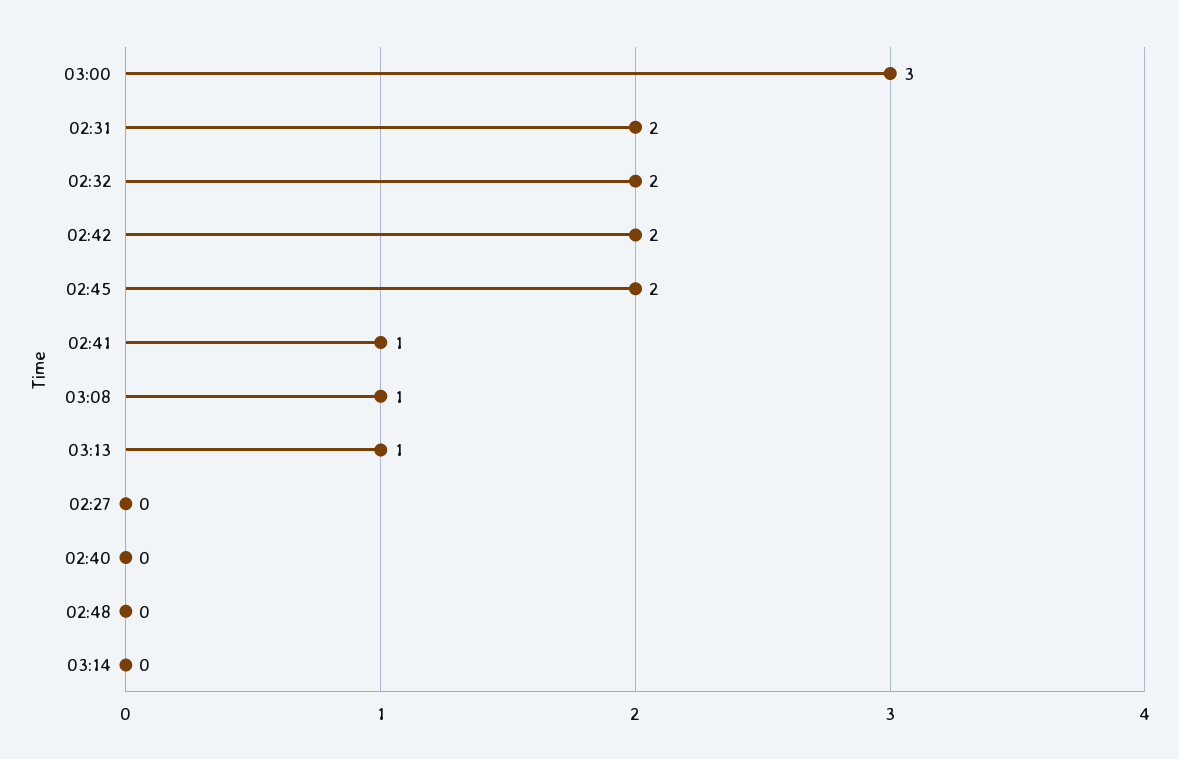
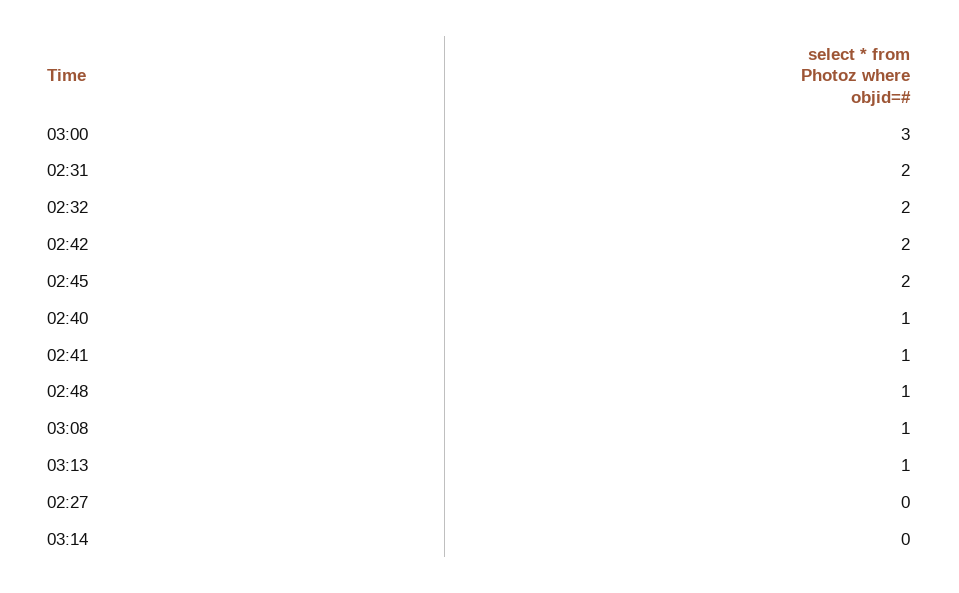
02:40: 0 -> 1
02:48: 0 -> 1

